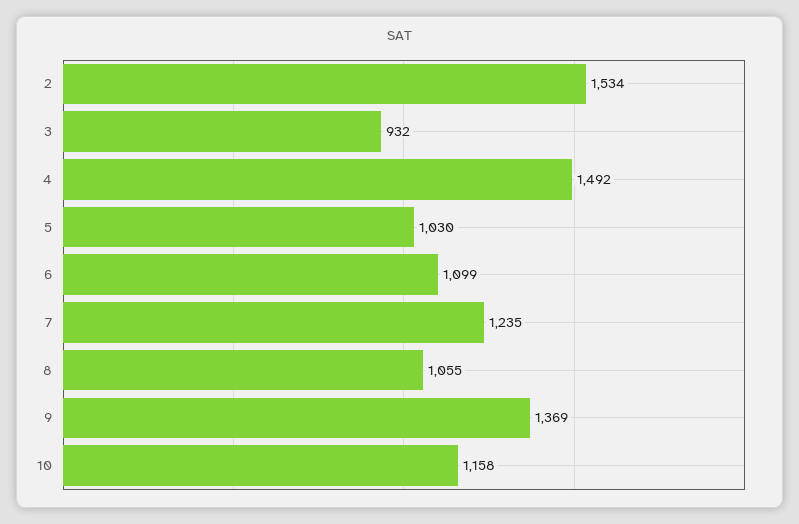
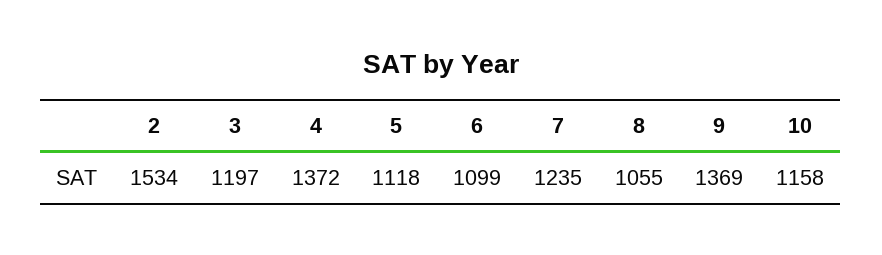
3: 932 -> 1197
4: 1492 -> 1372
5: 1030 -> 1118

